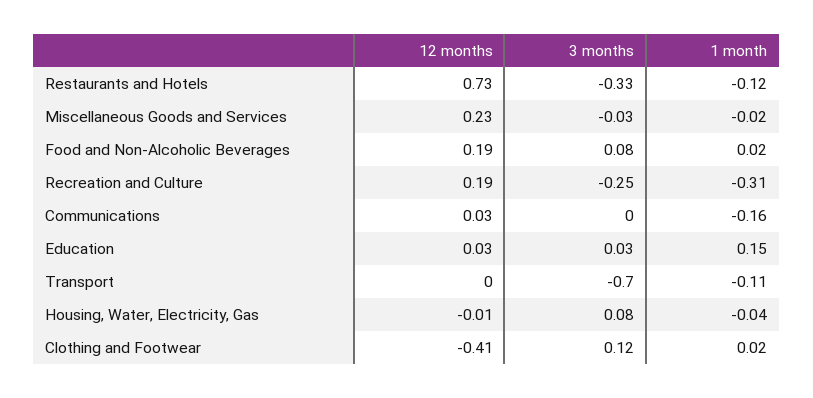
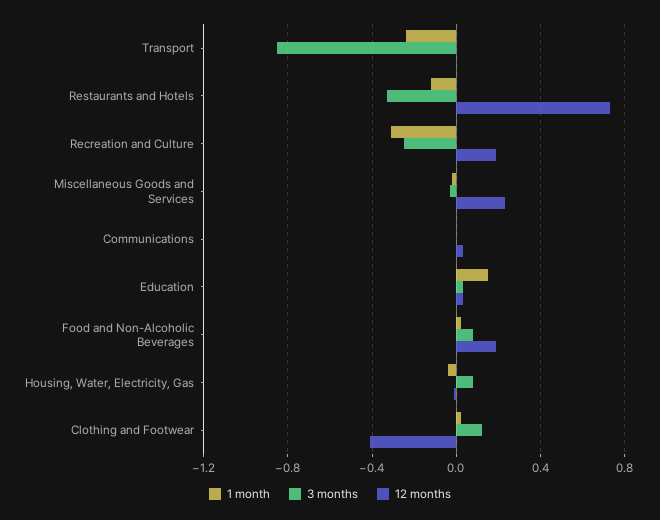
1 month, Communications: -0.16 -> 0
3 months, Transport: -0.7 -> -0.85
1 month, Transport: -0.11 -> -0.25

